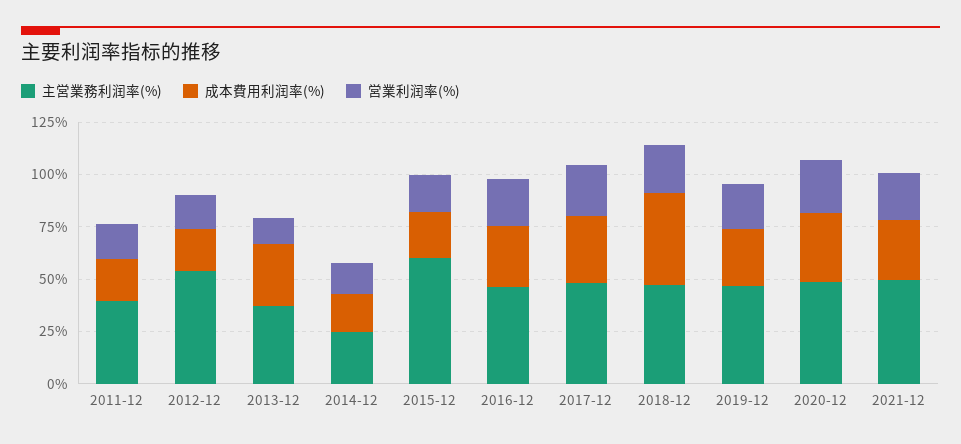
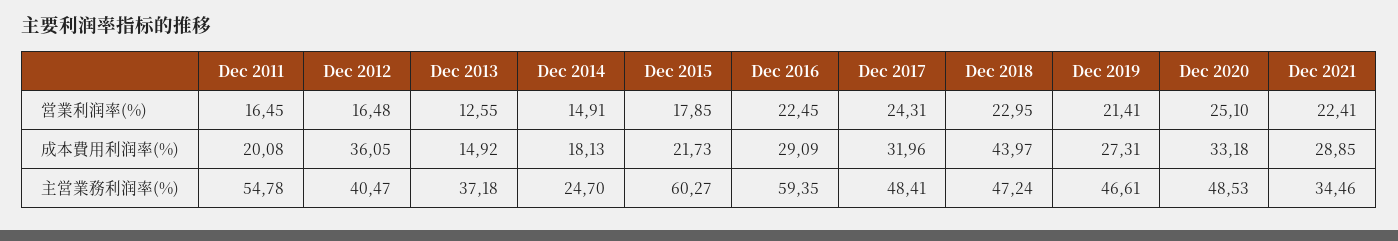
主営業務利润率(%), 2011-12: 40 -> 54.78
主営業務利润率(%), 2012-12: 55 -> 40.47
成本費用利润率(%), 2012-12: 20 -> 36.05
成本費用利润率(%), 2013-12: 30 -> 14.92
主営業務利润率(%), 2016-12: 45 -> 59.35
主営業務利润率(%), 2021-12: 50 -> 34.46

